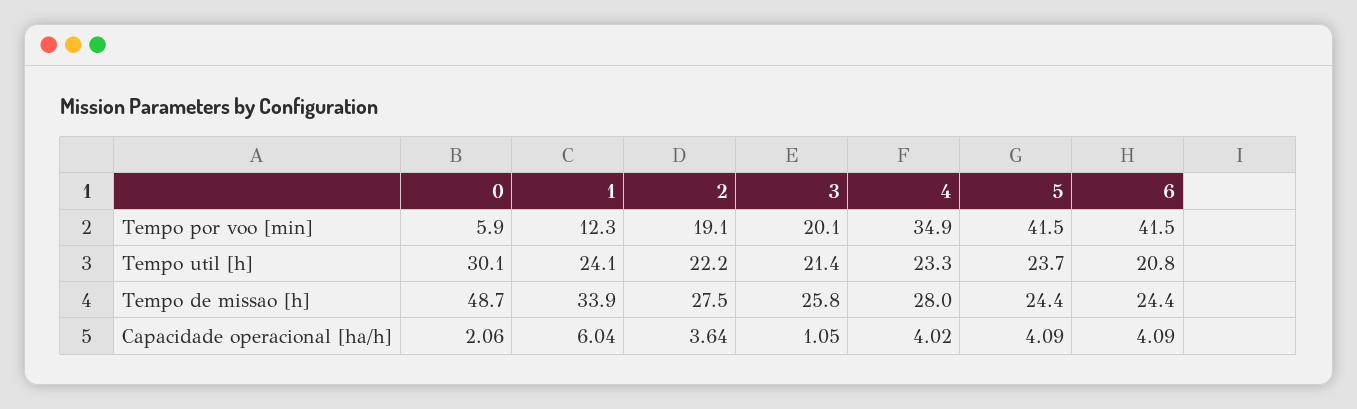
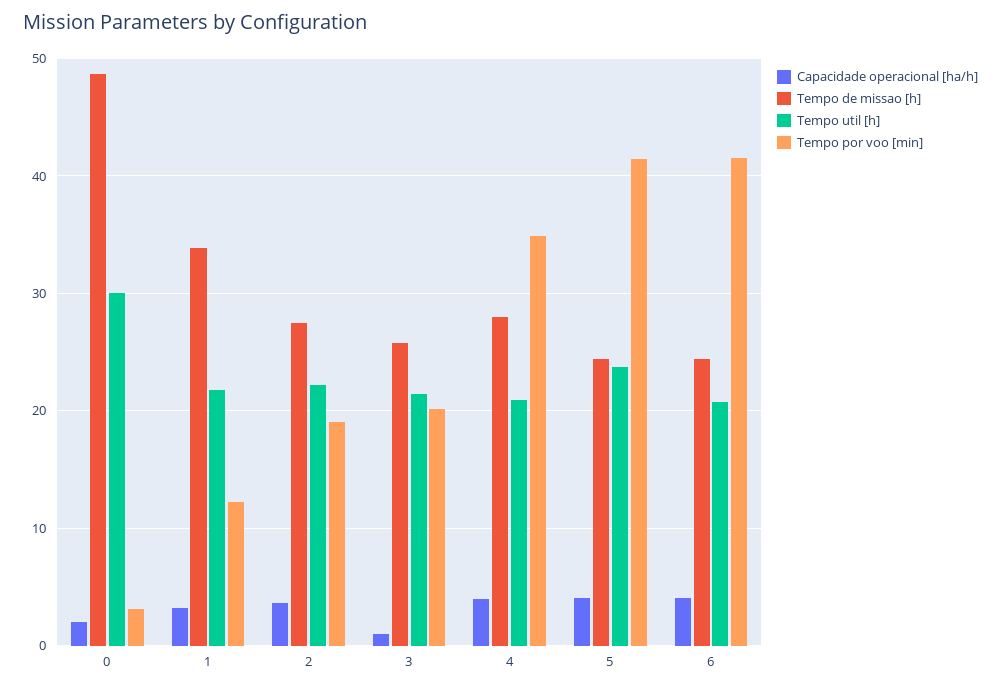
Tempo por voo [min], 0: 5.9 -> 3
Tempo util [h], 1: 24.1 -> 22
Tempo util [h], 4: 23.3 -> 21
Capacidade operacional [ha/h], 1: 6.04 -> 3

